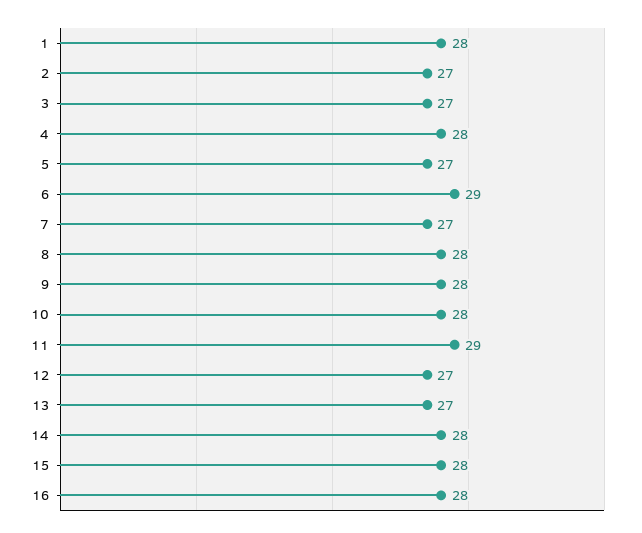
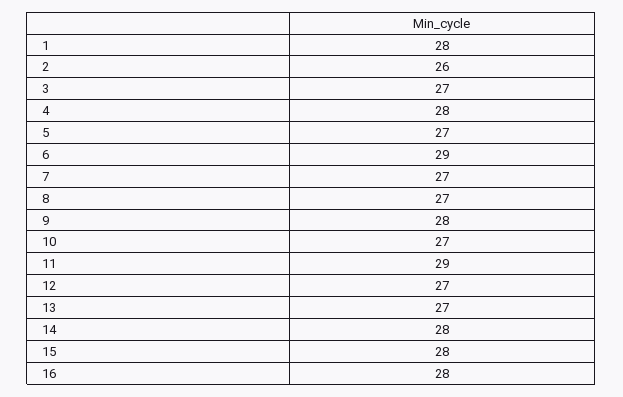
2: 27 -> 26
8: 28 -> 27
10: 28 -> 27

